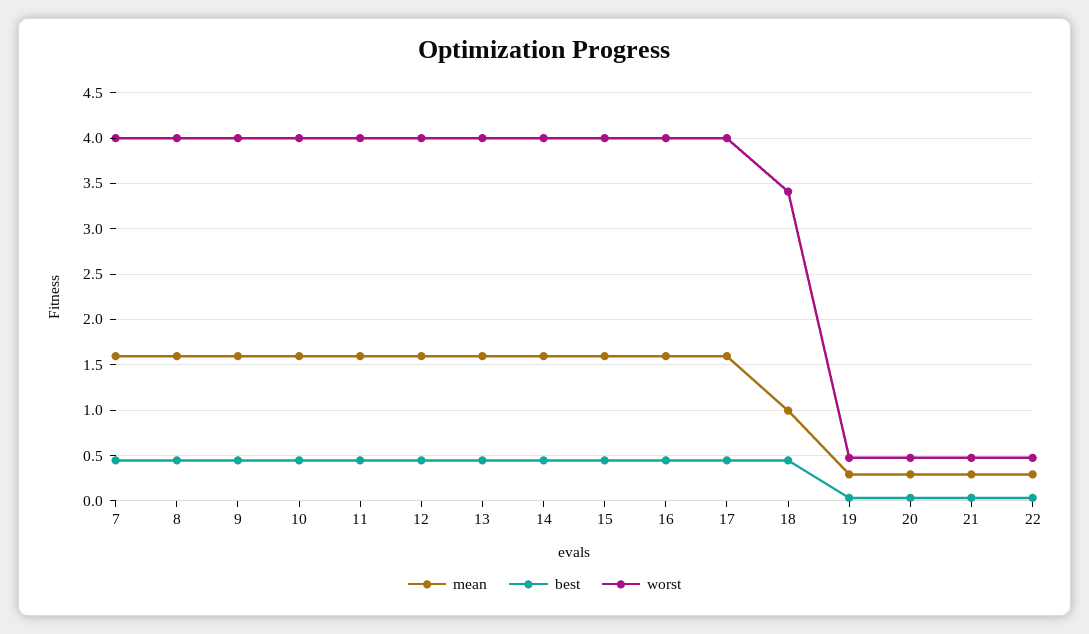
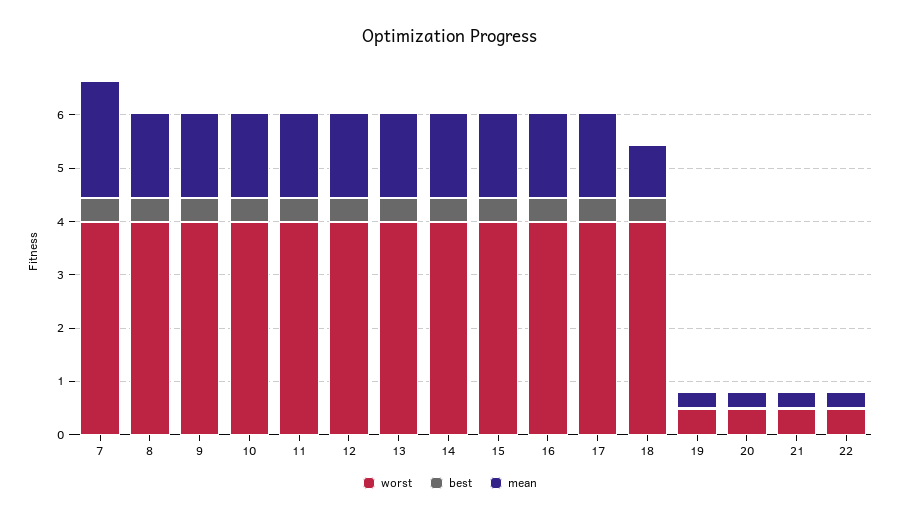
mean, 7: 1.6 -> 2.2
worst, 18: 3.4 -> 4

